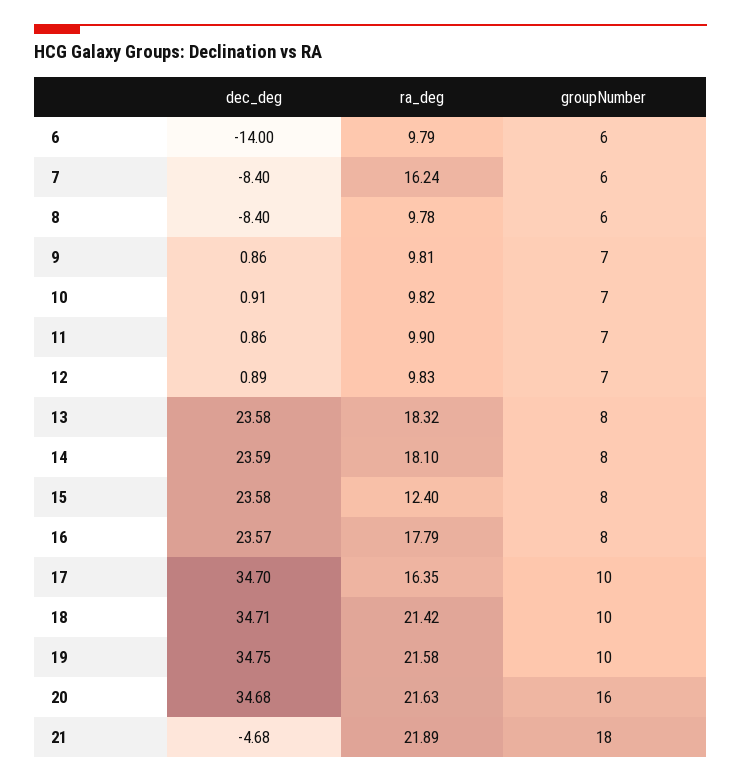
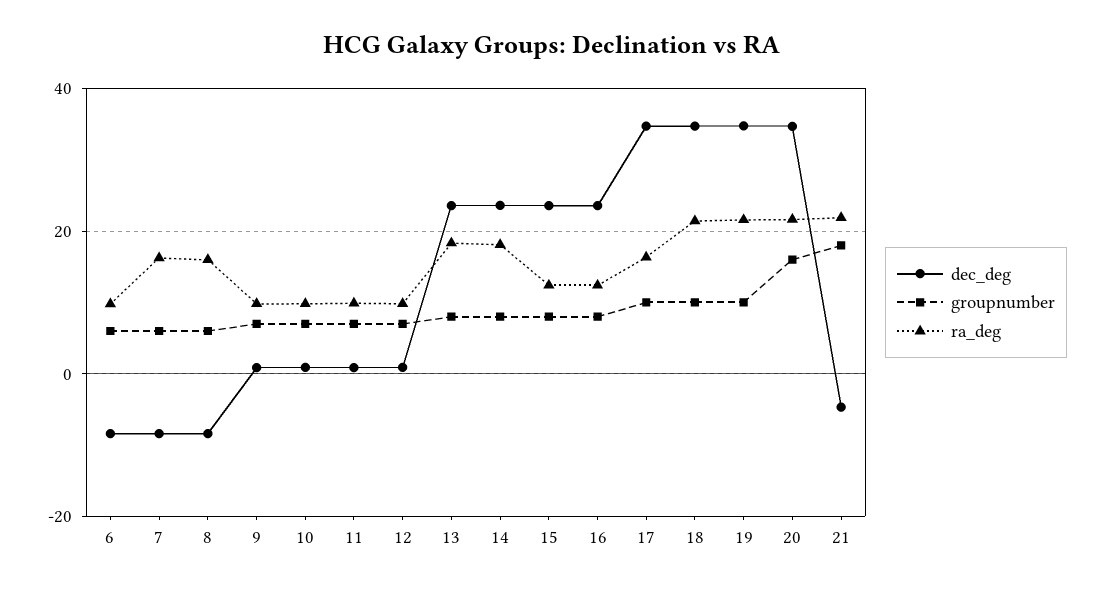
dec_deg, 6: -14 -> -8
ra_deg, 8: 9.78 -> 16
ra_deg, 16: 17.79 -> 12

